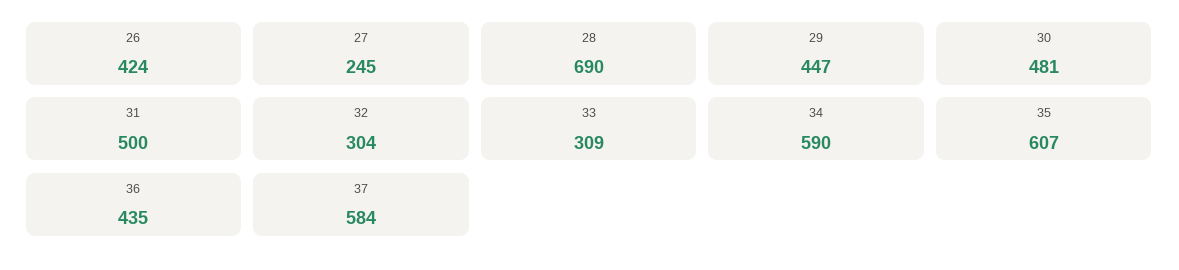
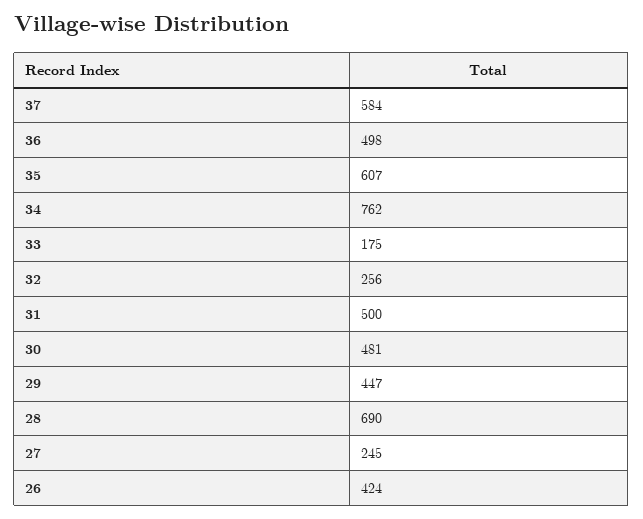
32: 304 -> 256
33: 309 -> 175
34: 590 -> 762
36: 435 -> 498

